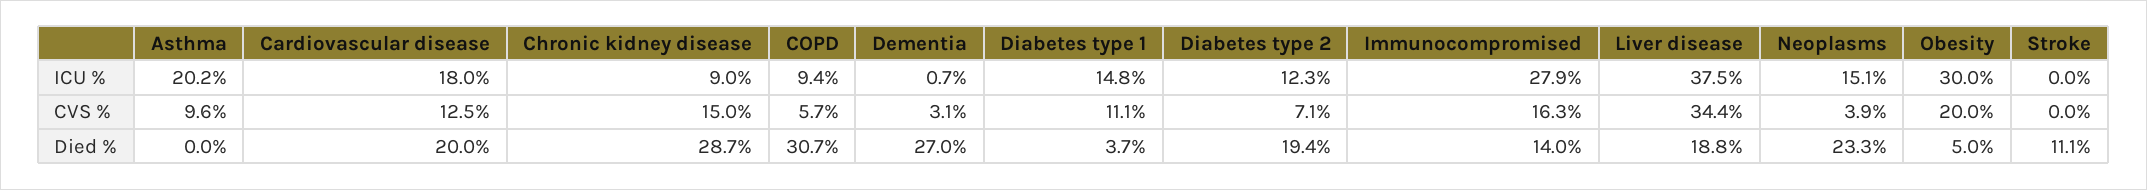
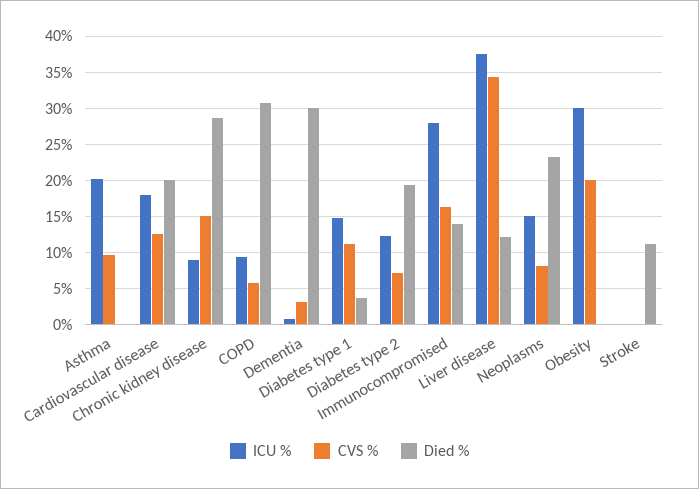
CVS %, Neoplasms: 3.9 -> 8
Died %, Dementia: 27 -> 30
Died %, Liver disease: 18.8 -> 12
Died %, Obesity: 5 -> 0

